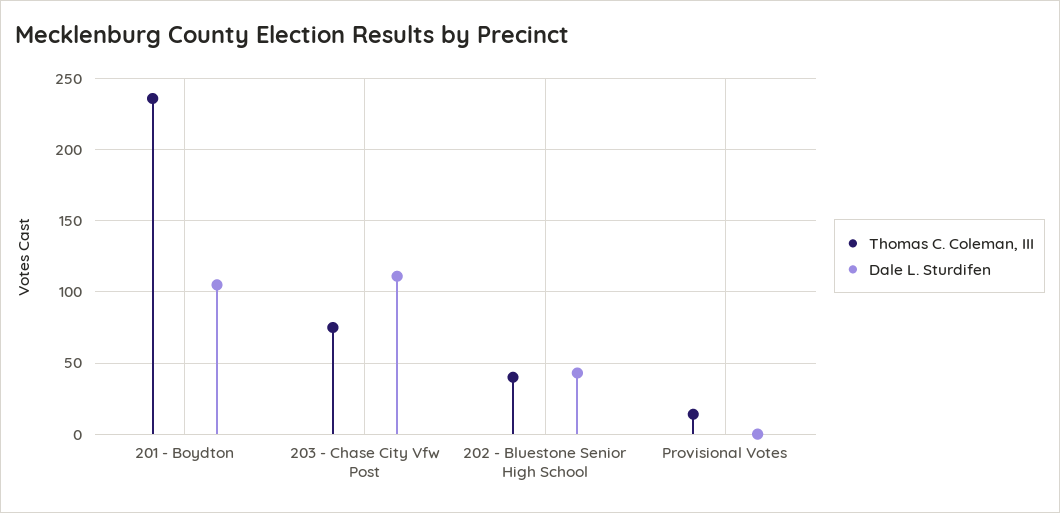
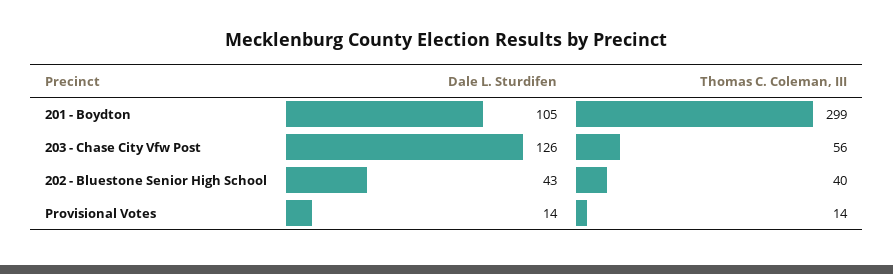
Thomas C. Coleman, III, 201 - Boydton: 235 -> 299
Thomas C. Coleman, III, 203 - Chase City Vfw Post: 75 -> 56
Dale L. Sturdifen, 203 - Chase City Vfw Post: 110 -> 126
Dale L. Sturdifen, Provisional Votes: 0 -> 14

